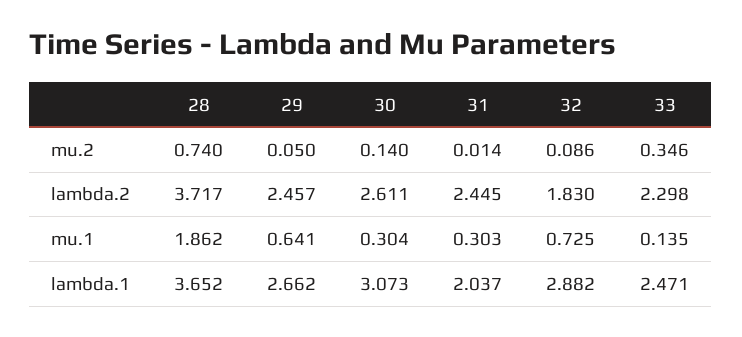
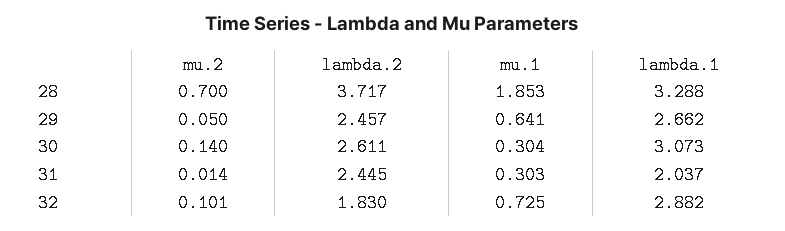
28, mu.2: 0.74 -> 0.7
32, mu.2: 0.086 -> 0.101
33, mu.2: 0.346 -> none
33, lambda.2: 2.298 -> none
28, mu.1: 1.862 -> 1.853
33, mu.1: 0.135 -> none
28, lambda.1: 3.652 -> 3.288
33, lambda.1: 2.471 -> none

